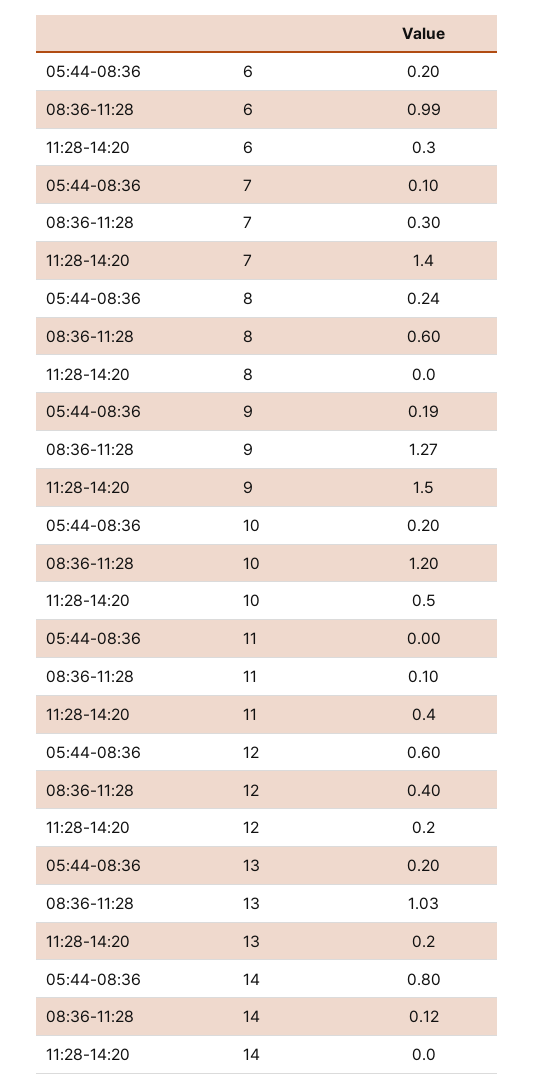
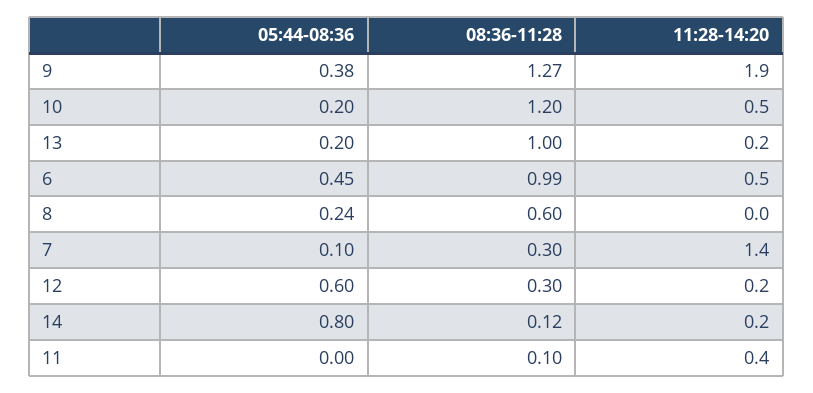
05:44-08:36, 6: 0.2 -> 0.45
11:28-14:20, 6: 0.3 -> 0.5
05:44-08:36, 9: 0.19 -> 0.38
11:28-14:20, 9: 1.5 -> 1.9
08:36-11:28, 12: 0.4 -> 0.3
08:36-11:28, 13: 1.03 -> 1
11:28-14:20, 14: 0 -> 0.2

